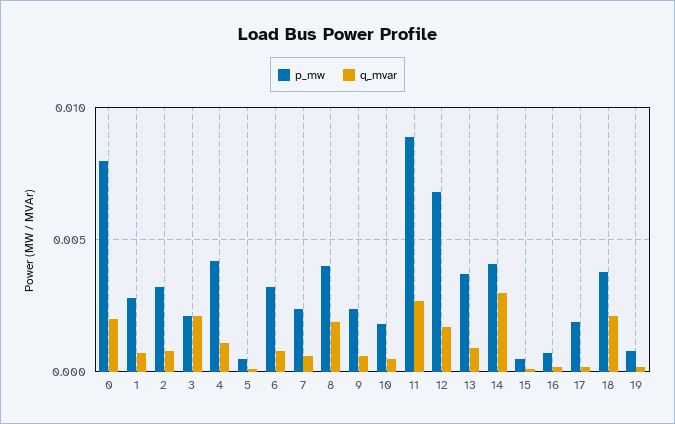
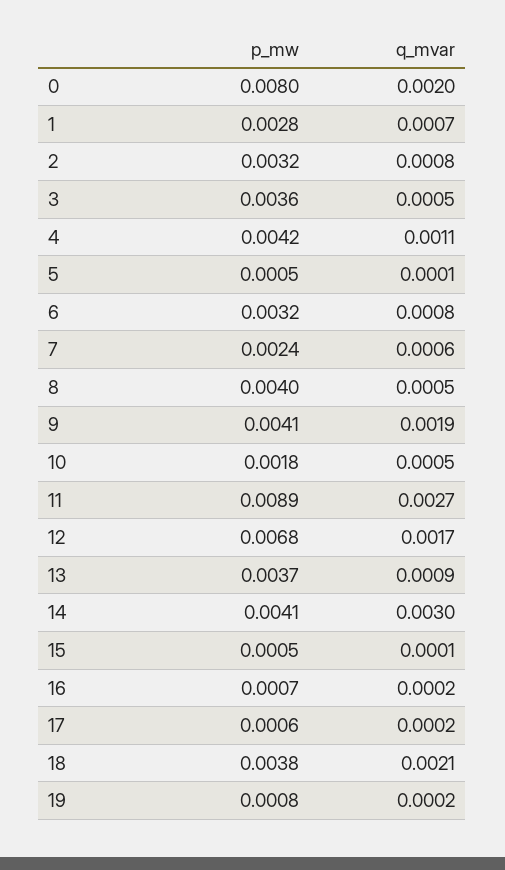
p_mw, 3: 0.002 -> 0.0036
q_mvar, 3: 0.002 -> 0.0005
q_mvar, 8: 0.002 -> 0.0005
p_mw, 9: 0.0025 -> 0.0041
q_mvar, 9: 0.0005 -> 0.0019
p_mw, 17: 0.002 -> 0.0006

